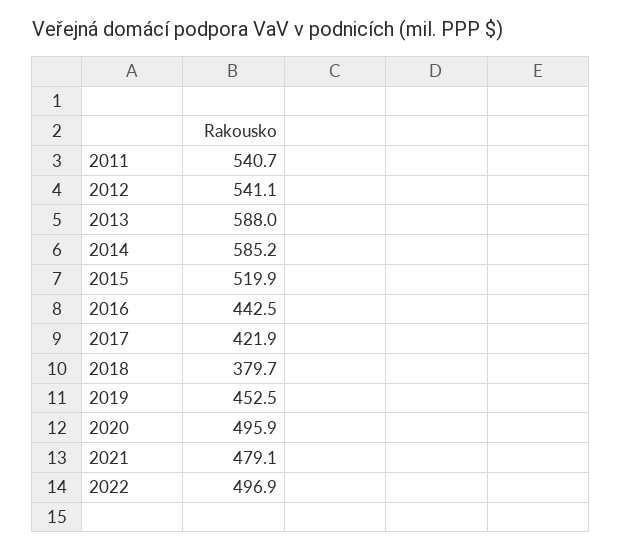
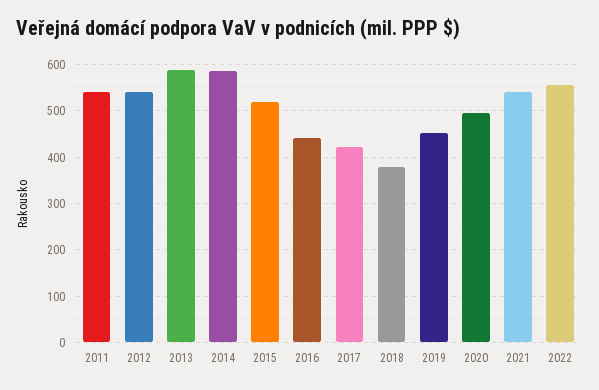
2021: 479.1 -> 540
2022: 496.9 -> 560

